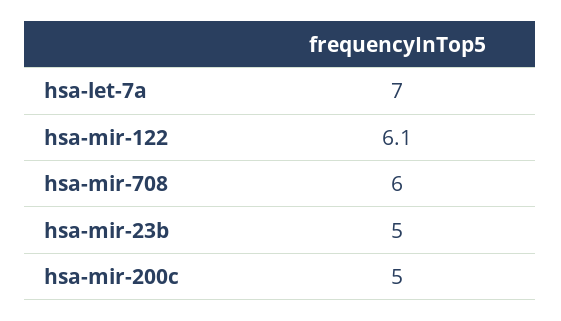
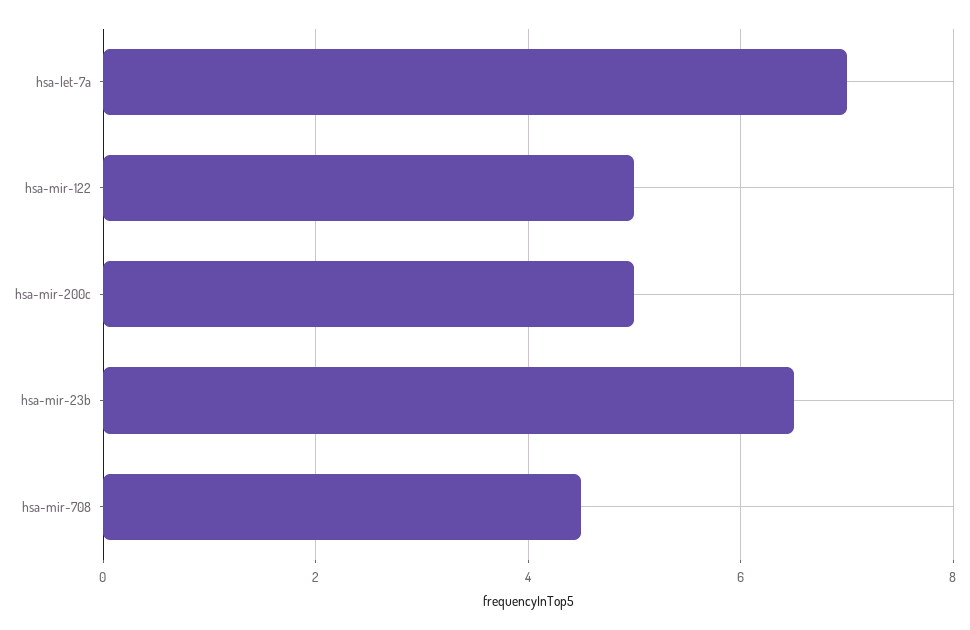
hsa-mir-122: 6.1 -> 5
hsa-mir-708: 6 -> 4.5
hsa-mir-23b: 5 -> 6.5

